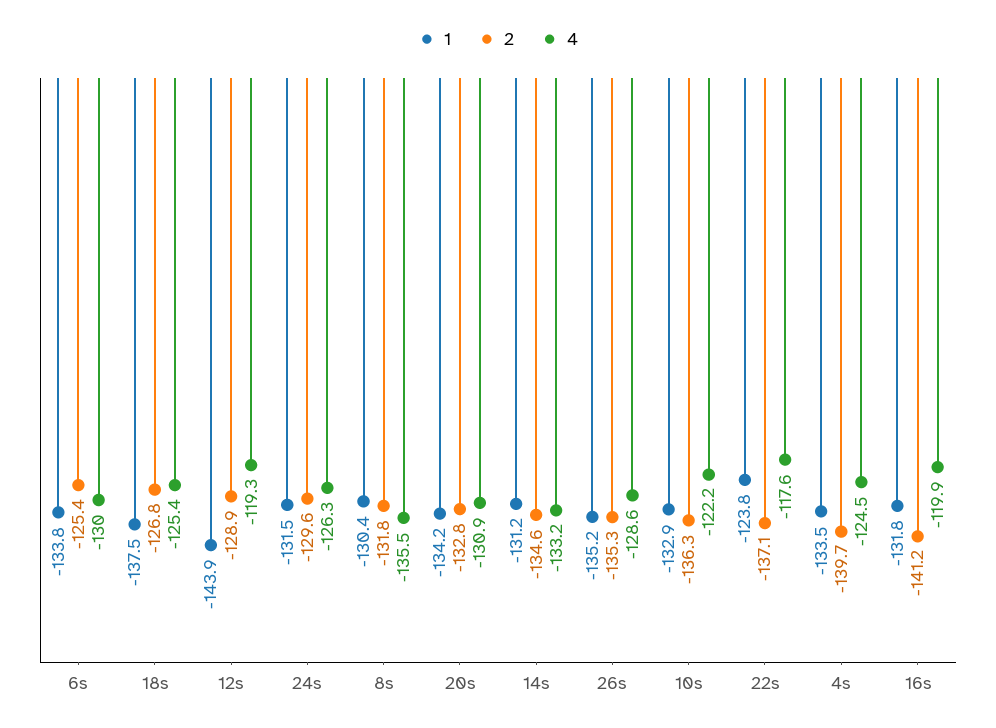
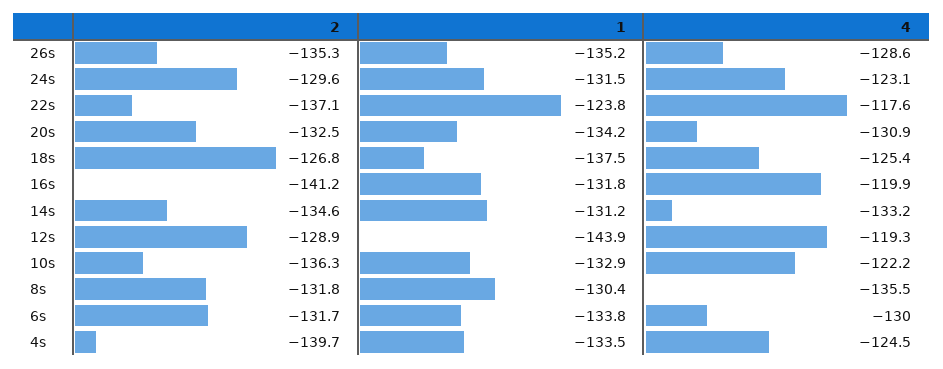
2, 6s: -125.4 -> -131.7
4, 24s: -126.3 -> -123.1
2, 20s: -132.8 -> -132.5

